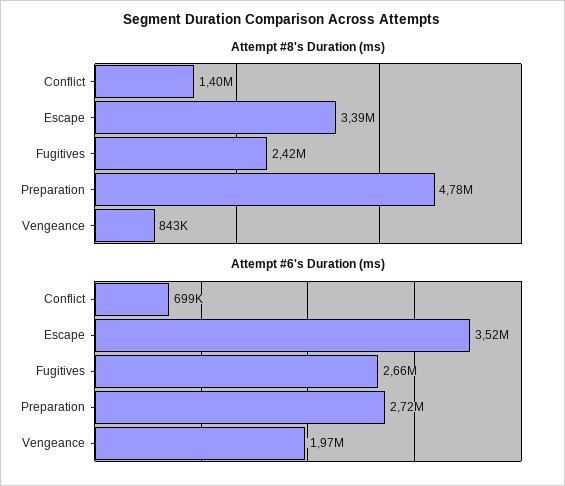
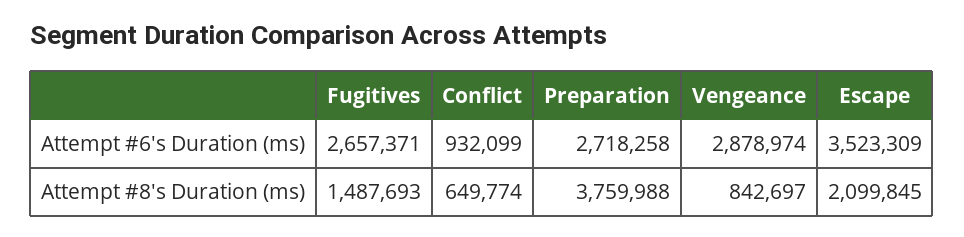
Attempt #8's Duration (ms), Conflict: 1400000 -> 649774
Attempt #8's Duration (ms), Escape: 3390000 -> 2099845
Attempt #8's Duration (ms), Fugitives: 2420000 -> 1487693
Attempt #8's Duration (ms), Preparation: 4780000 -> 3759988
Attempt #6's Duration (ms), Conflict: 699000 -> 932099
Attempt #6's Duration (ms), Vengeance: 1970000 -> 2878974

